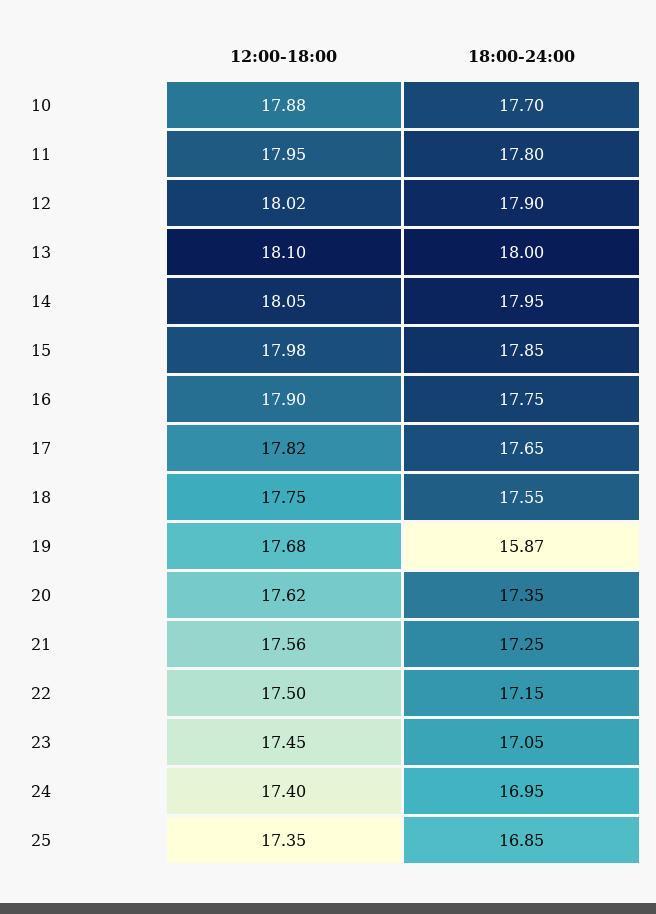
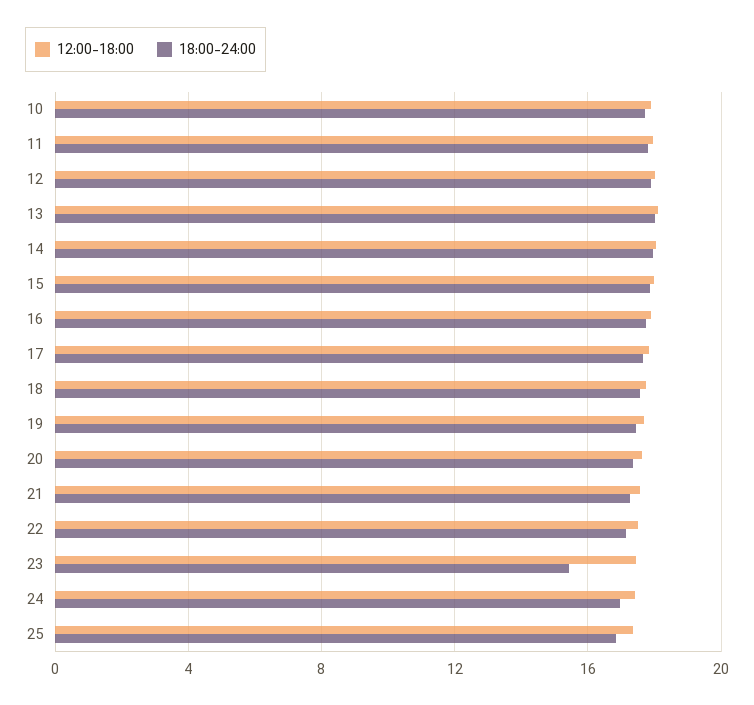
18:00-24:00, 19: 15.87 -> 17.5
18:00-24:00, 23: 17.05 -> 15.5

